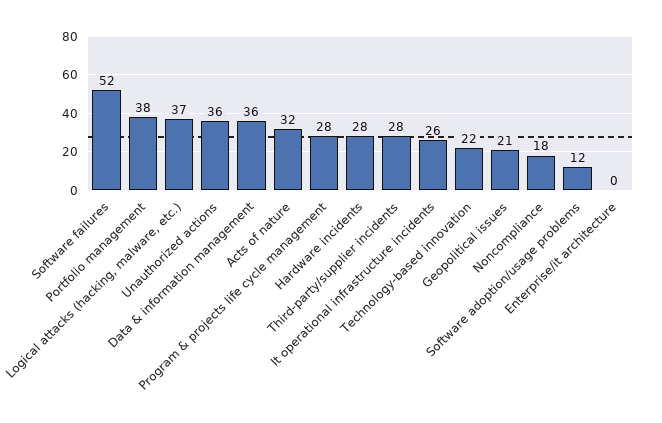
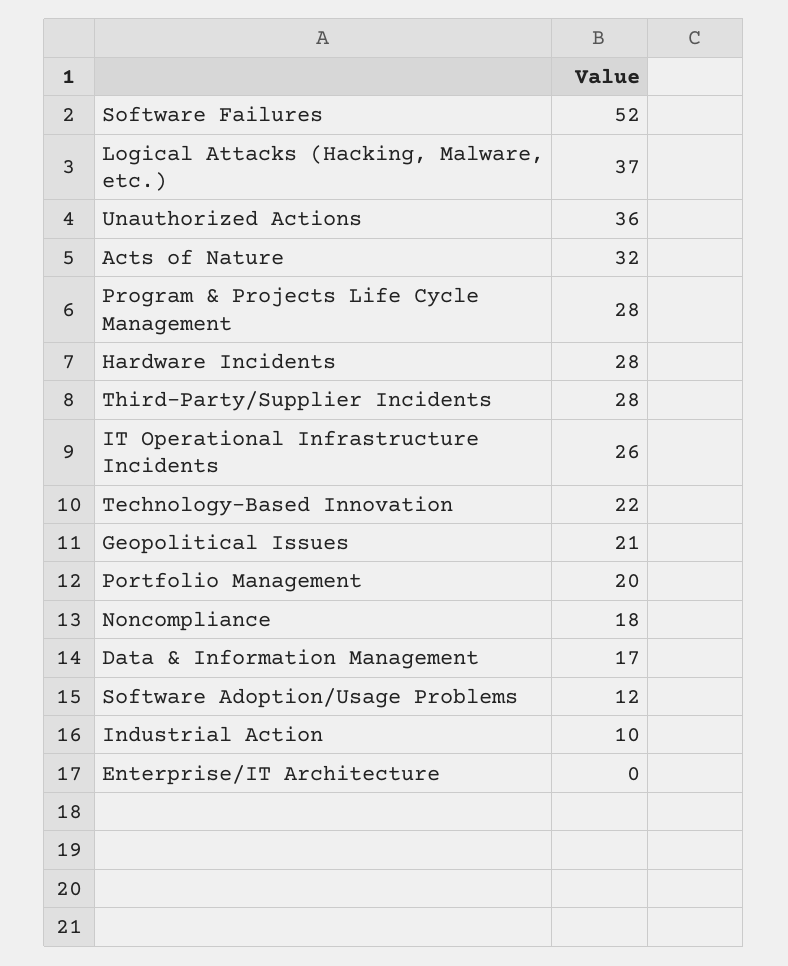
Portfolio management: 38 -> 20
Data & information management: 36 -> 17
Industrial Action: none -> 10

